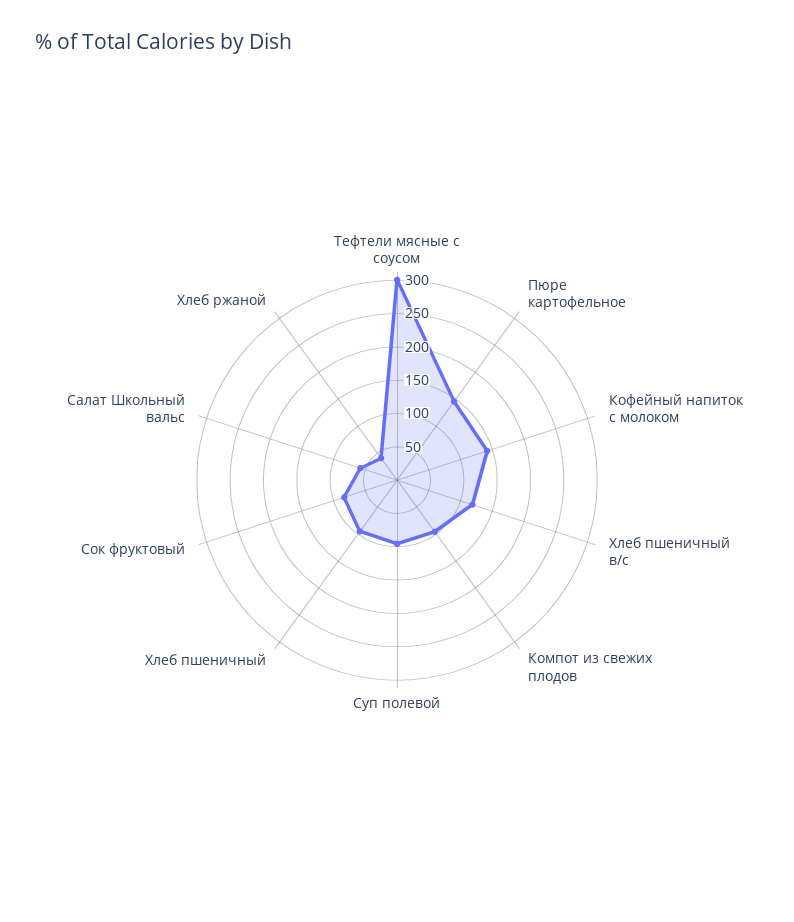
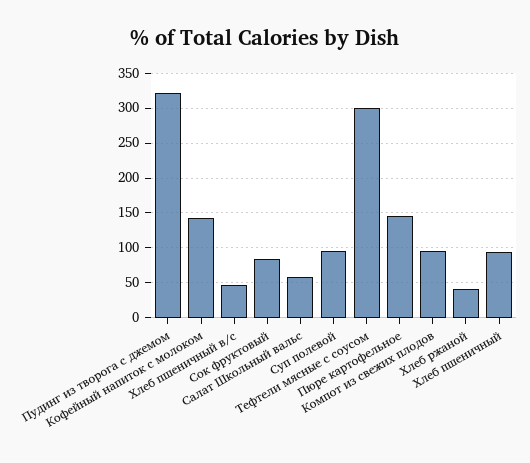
Хлеб пшеничный в/с: 125 -> 50
Пудинг из творога с джемом: none -> 320

